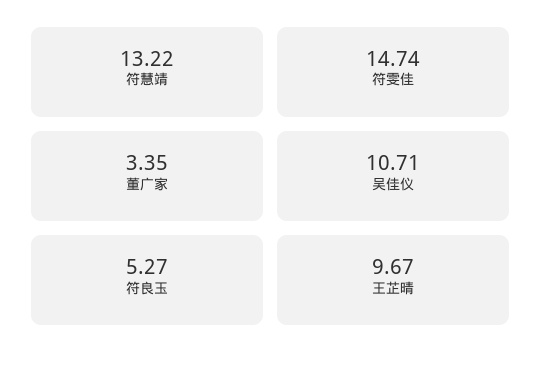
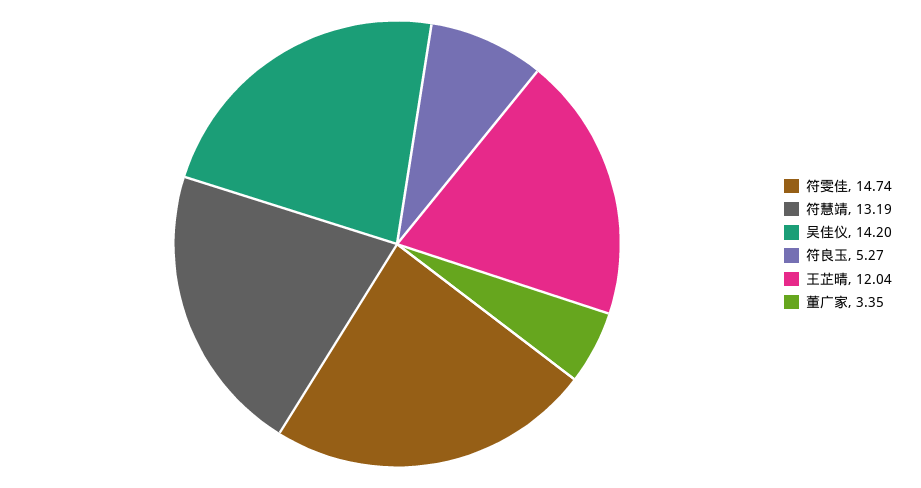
符慧靖: 13.22 -> 13.19
吴佳仪: 10.71 -> 14.2
王芷晴: 9.67 -> 12.04

